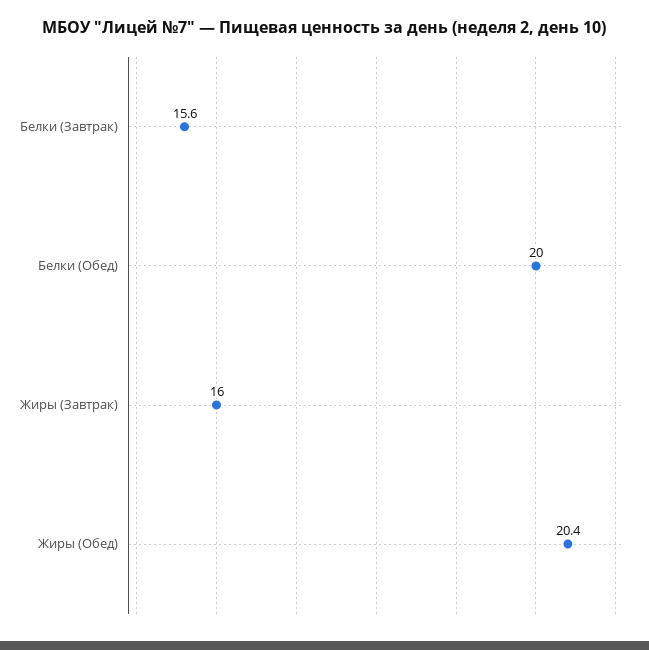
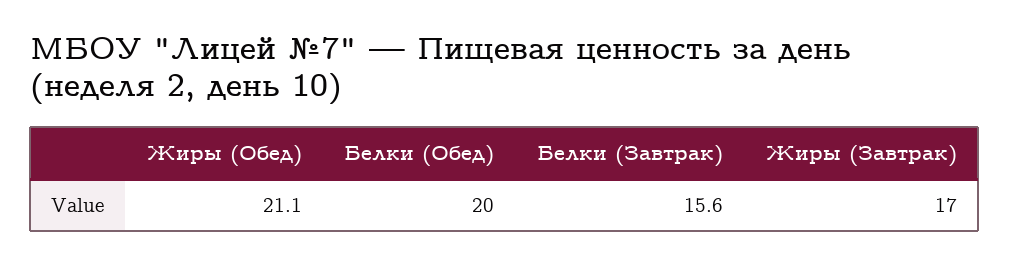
Жиры (Завтрак): 16 -> 17
Жиры (Обед): 20.4 -> 21.1

